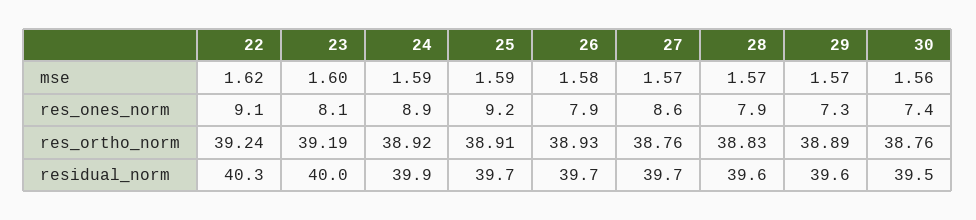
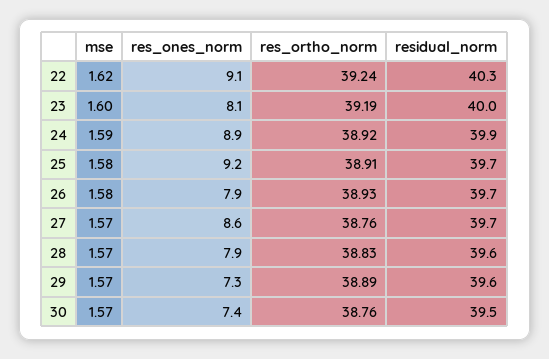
25, mse: 1.59 -> 1.58
30, mse: 1.56 -> 1.57

